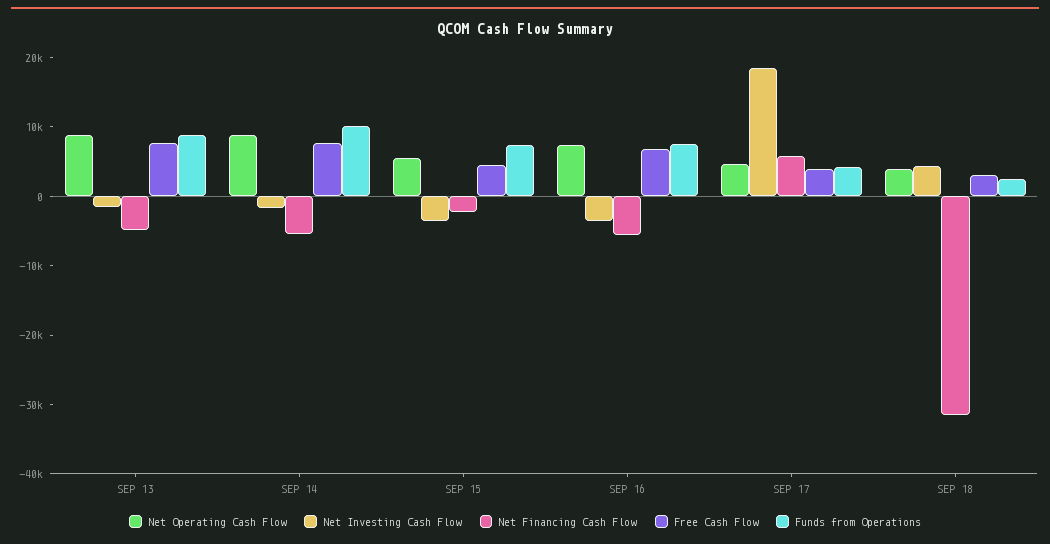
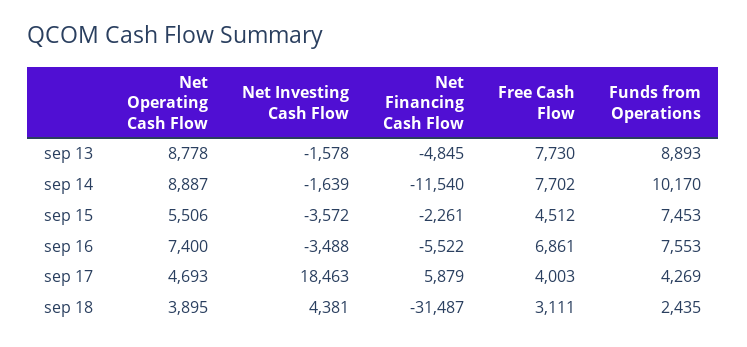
Net Financing Cash Flow, SEP 14: -6000 -> -11540

